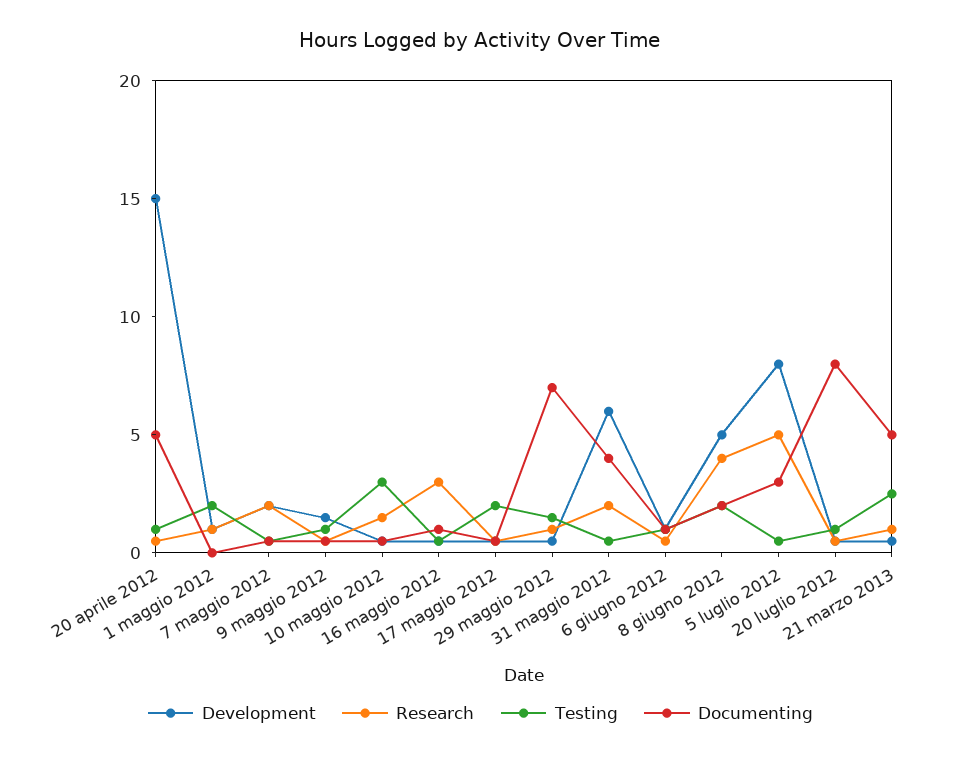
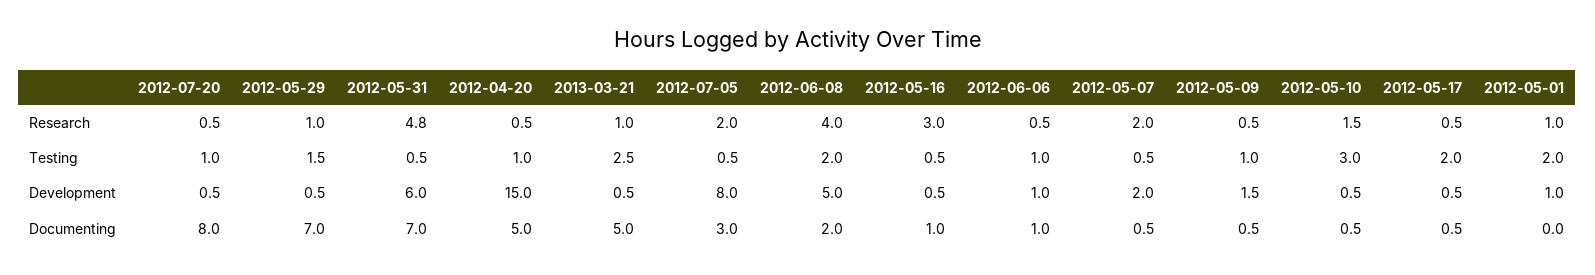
Research, 31 maggio 2012: 2 -> 4.8
Documenting, 31 maggio 2012: 4 -> 7
Research, 5 luglio 2012: 5 -> 2

